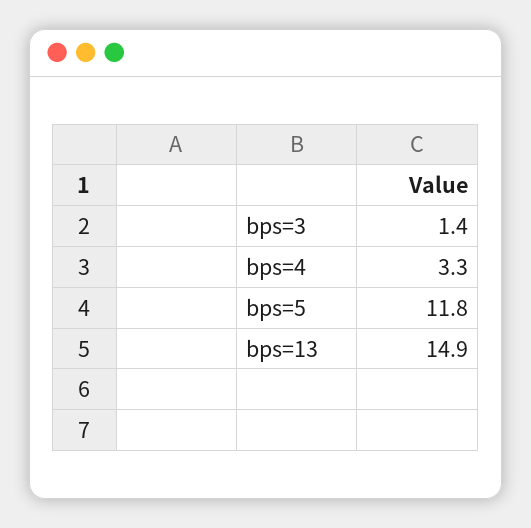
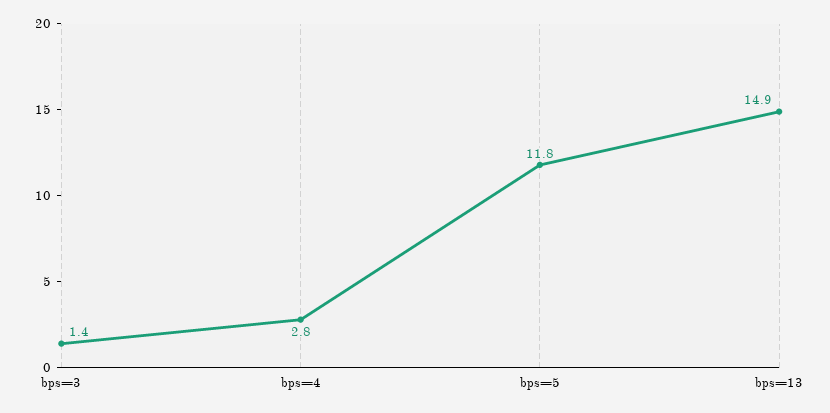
bps=4: 3.3 -> 2.8

